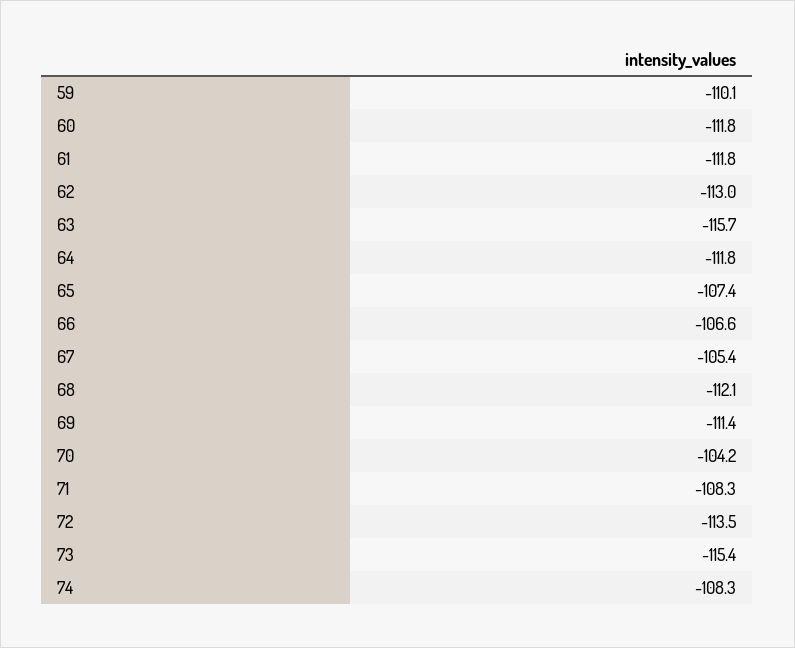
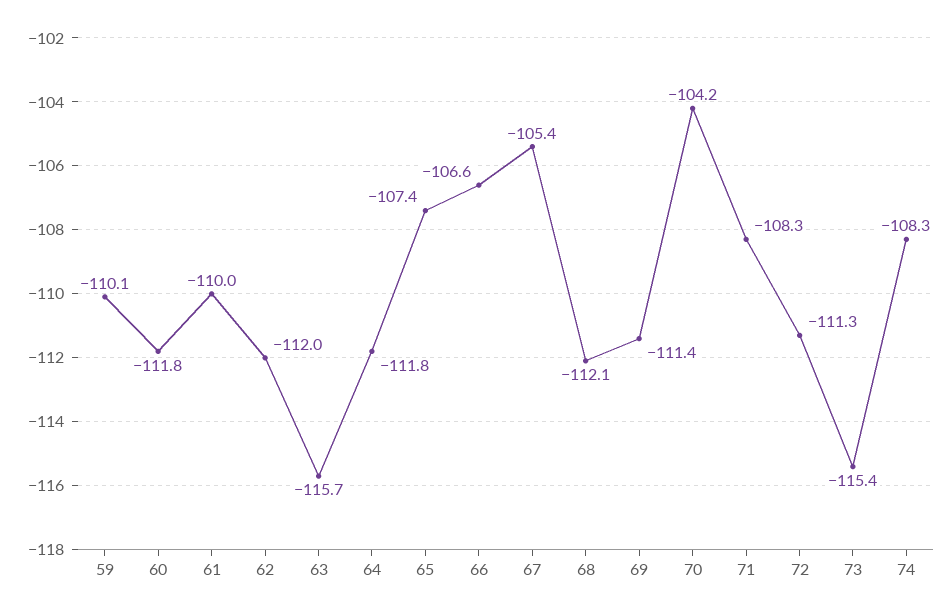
61: -111.8 -> -110
62: -113 -> -112
72: -113.5 -> -111.3

